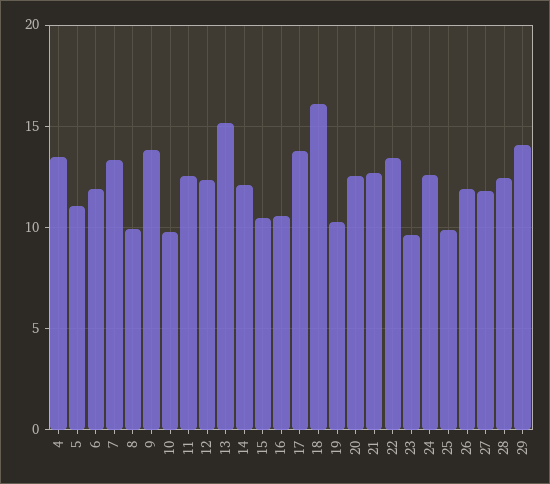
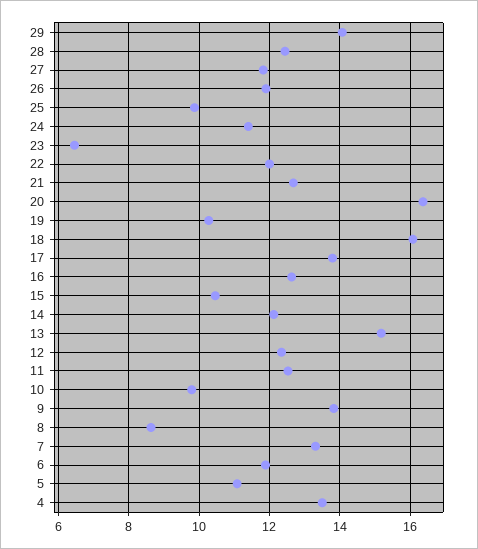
8: 10 -> 8.6
16: 10.5 -> 12.6
20: 12.5 -> 16.4
22: 13.5 -> 12
23: 9.5 -> 6.4
24: 12.5 -> 11.4

